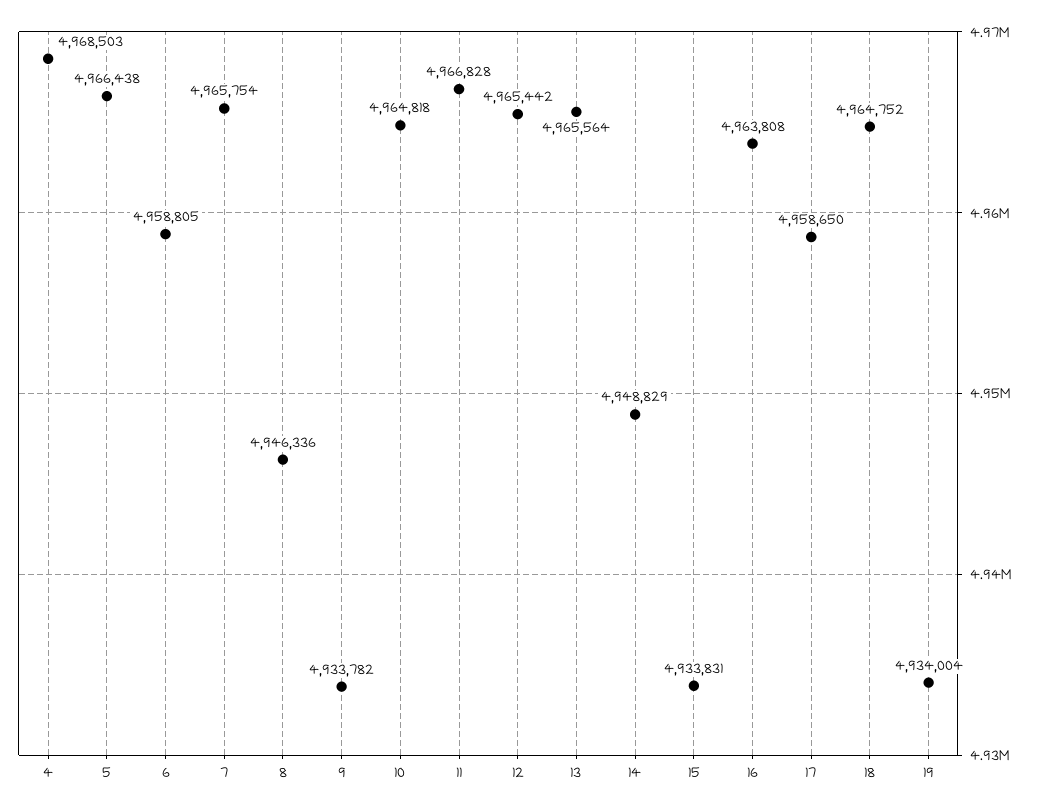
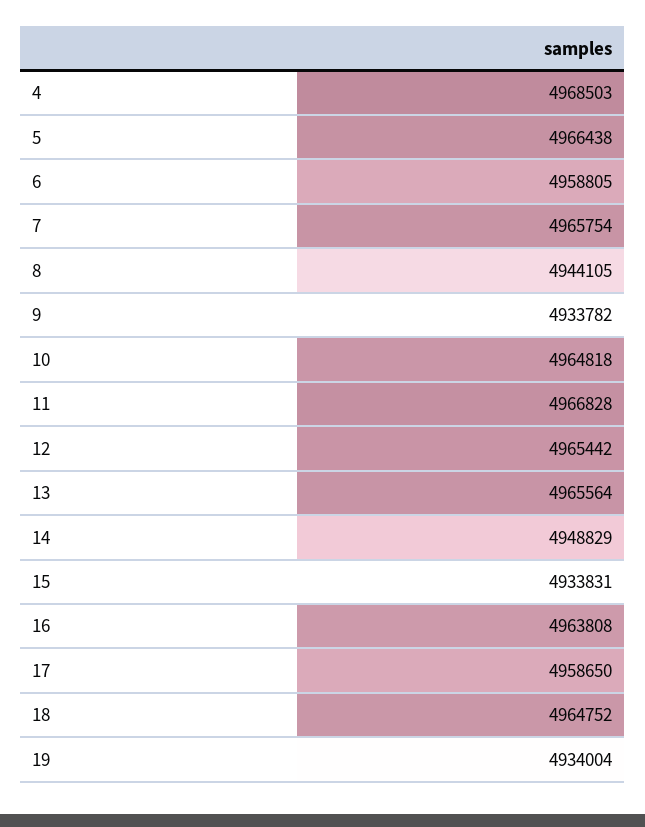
8: 4946336 -> 4944105

